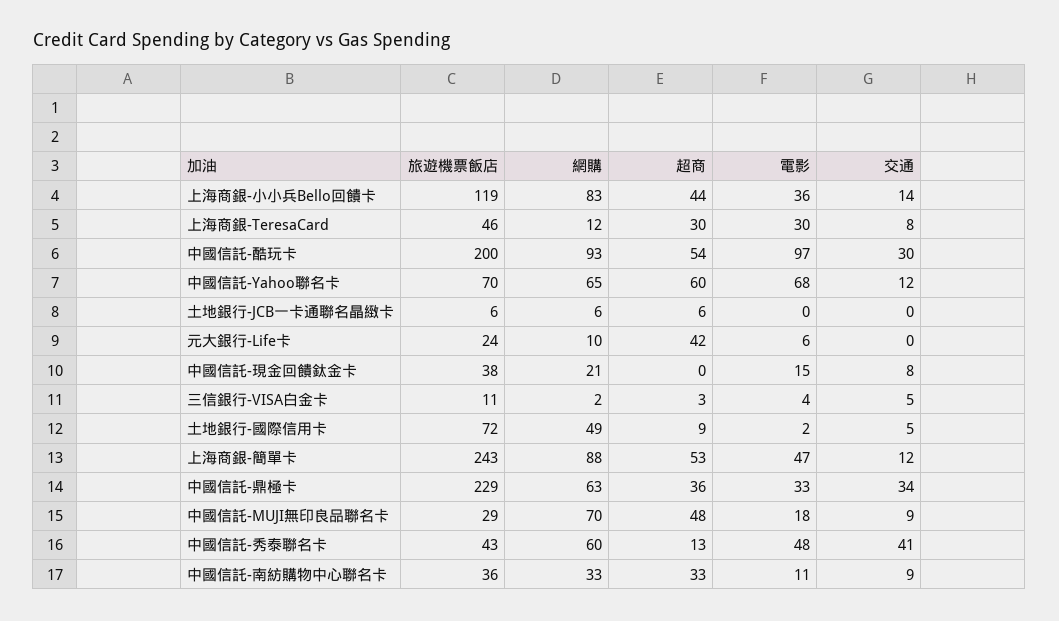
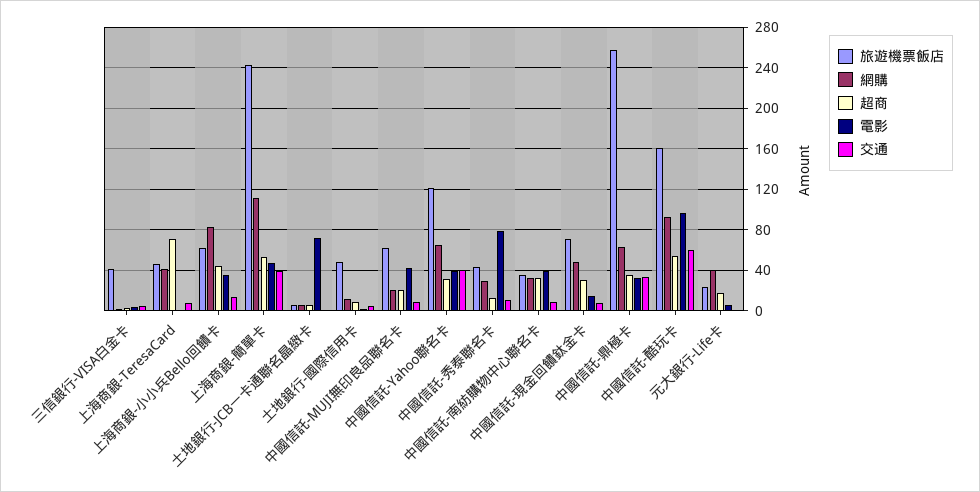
旅遊機票飯店, 上海商銀-小小兵Bello回饋卡: 119 -> 60
網購, 上海商銀-TeresaCard: 12 -> 40
超商, 上海商銀-TeresaCard: 30 -> 70
電影, 上海商銀-TeresaCard: 30 -> 0
旅遊機票飯店, 中國信託-酷玩卡: 200 -> 160
交通, 中國信託-酷玩卡: 30 -> 60
旅遊機票飯店, 中國信託-Yahoo聯名卡: 70 -> 120
超商, 中國信託-Yahoo聯名卡: 60 -> 30
電影, 中國信託-Yahoo聯名卡: 68 -> 40
交通, 中國信託-Yahoo聯名卡: 12 -> 40
電影, 土地銀行-JCB一卡通聯名晶緻卡: 0 -> 70
網購, 元大銀行-Life卡: 10 -> 40
超商, 元大銀行-Life卡: 42 -> 20
旅遊機票飯店, 中國信託-現金回饋鈦金卡: 38 -> 70
網購, 中國信託-現金回饋鈦金卡: 21 -> 50
超商, 中國信託-現金回饋鈦金卡: 0 -> 30
旅遊機票飯店, 三信銀行-VISA白金卡: 11 -> 40
旅遊機票飯店, 土地銀行-國際信用卡: 72 -> 50
網購, 土地銀行-國際信用卡: 49 -> 10
網購, 上海商銀-簡單卡: 88 -> 110
交通, 上海商銀-簡單卡: 12 -> 40
旅遊機票飯店, 中國信託-鼎極卡: 229 -> 260
旅遊機票飯店, 中國信託-MUJI無印良品聯名卡: 29 -> 60
網購, 中國信託-MUJI無印良品聯名卡: 70 -> 20
超商, 中國信託-MUJI無印良品聯名卡: 48 -> 20
電影, 中國信託-MUJI無印良品聯名卡: 18 -> 40
網購, 中國信託-秀泰聯名卡: 60 -> 30
電影, 中國信託-秀泰聯名卡: 48 -> 80
交通, 中國信託-秀泰聯名卡: 41 -> 10
電影, 中國信託-南紡購物中心聯名卡: 11 -> 40

